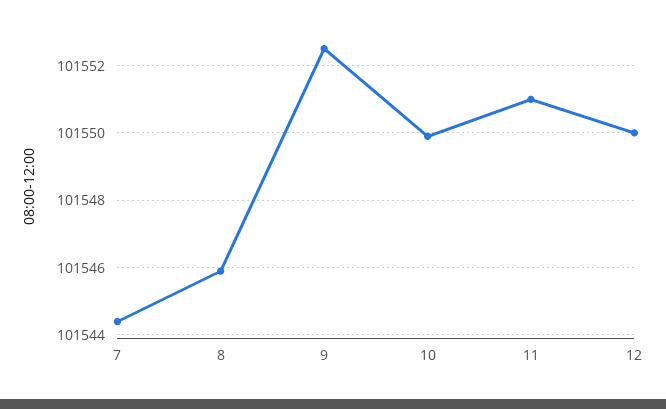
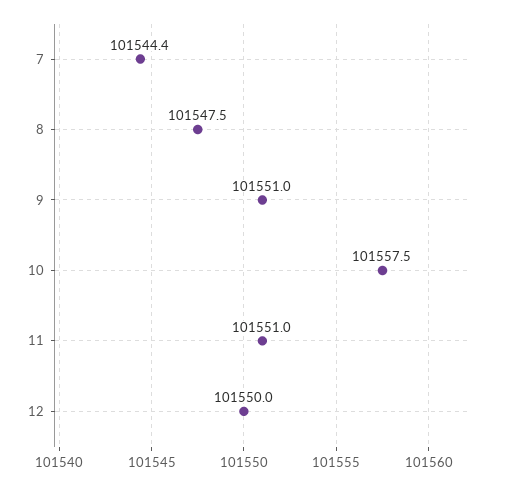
8: 101546 -> 101547.5
9: 101552.5 -> 101551
10: 101550 -> 101557.5

